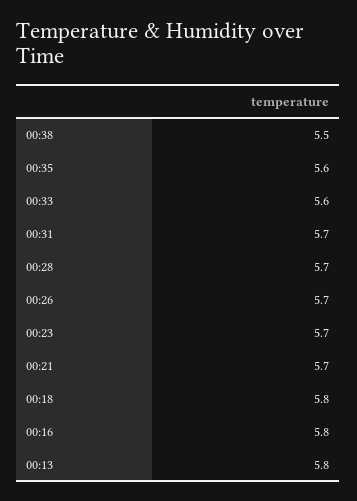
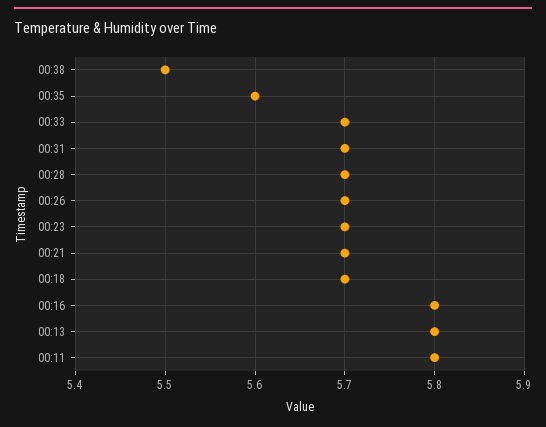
00:33: 5.6 -> 5.7
00:18: 5.8 -> 5.7
00:11: none -> 5.8

